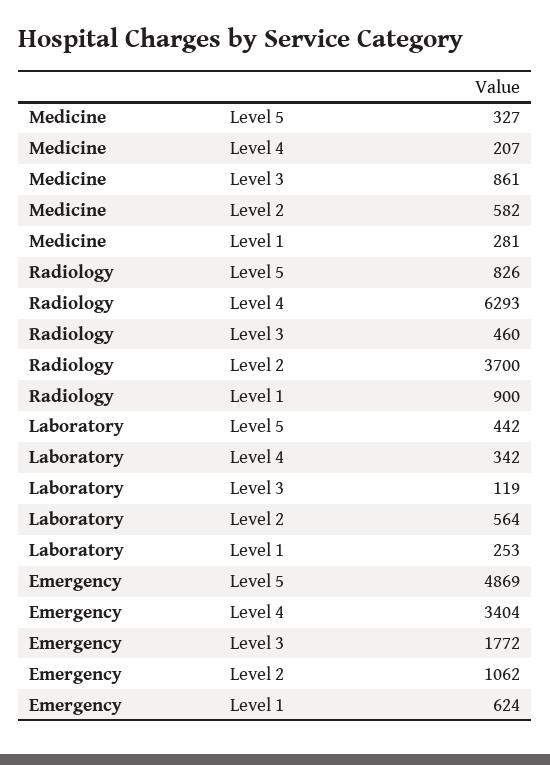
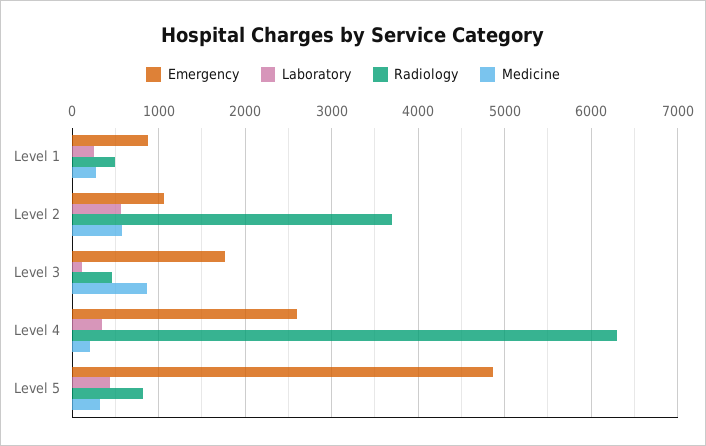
Radiology, Level 1: 900 -> 500
Emergency, Level 4: 3404 -> 2600
Emergency, Level 1: 624 -> 900

